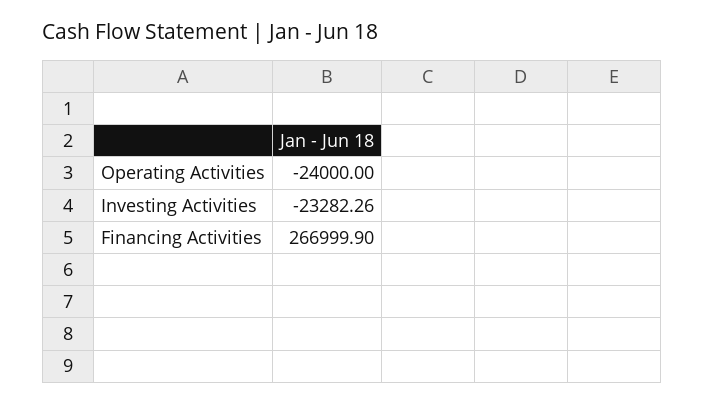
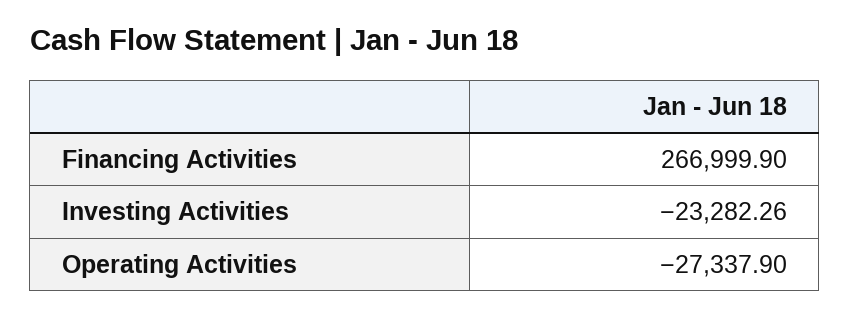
Operating Activities: -24000 -> -27337.9

